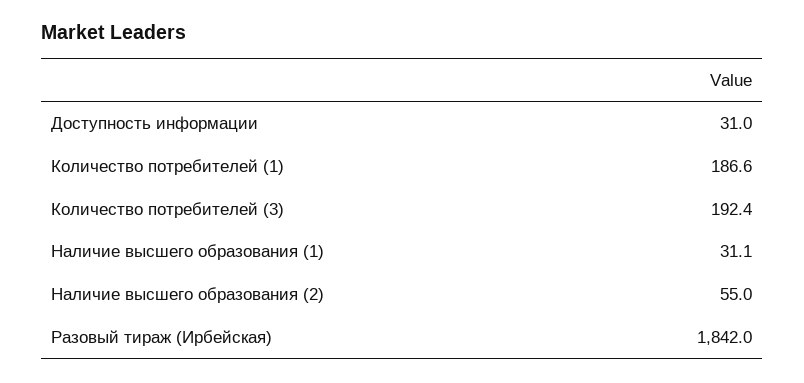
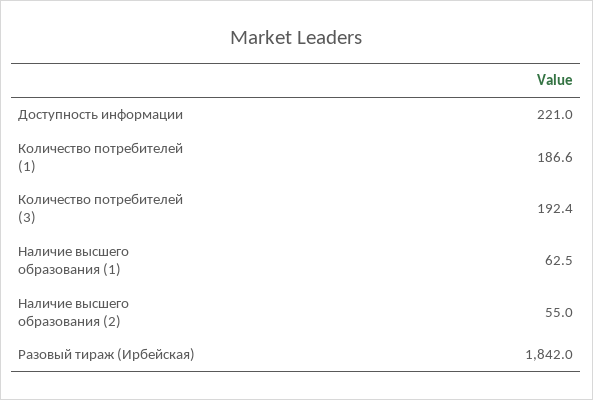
Доступность информации: 31 -> 221
Наличие высшего образования (1): 31.1 -> 62.5

